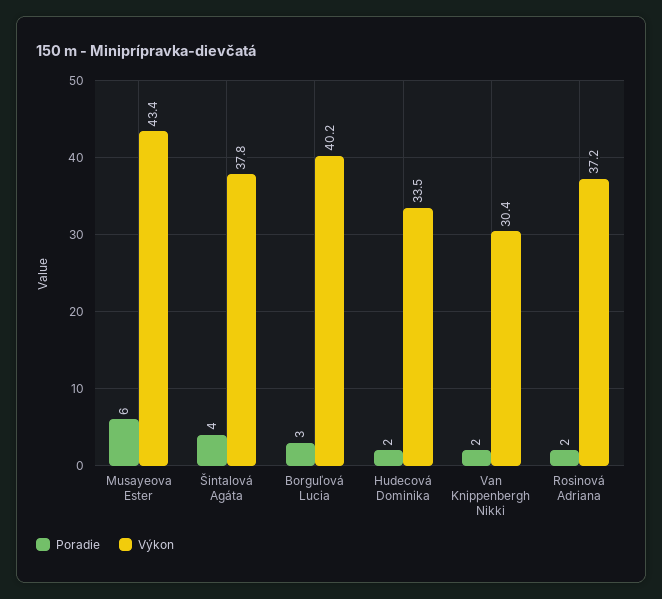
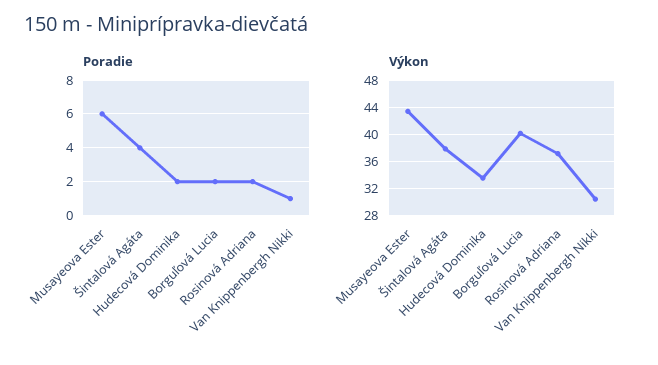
Poradie, Borguľová Lucia: 3 -> 2
Poradie, Van Knippenbergh Nikki: 2 -> 1

